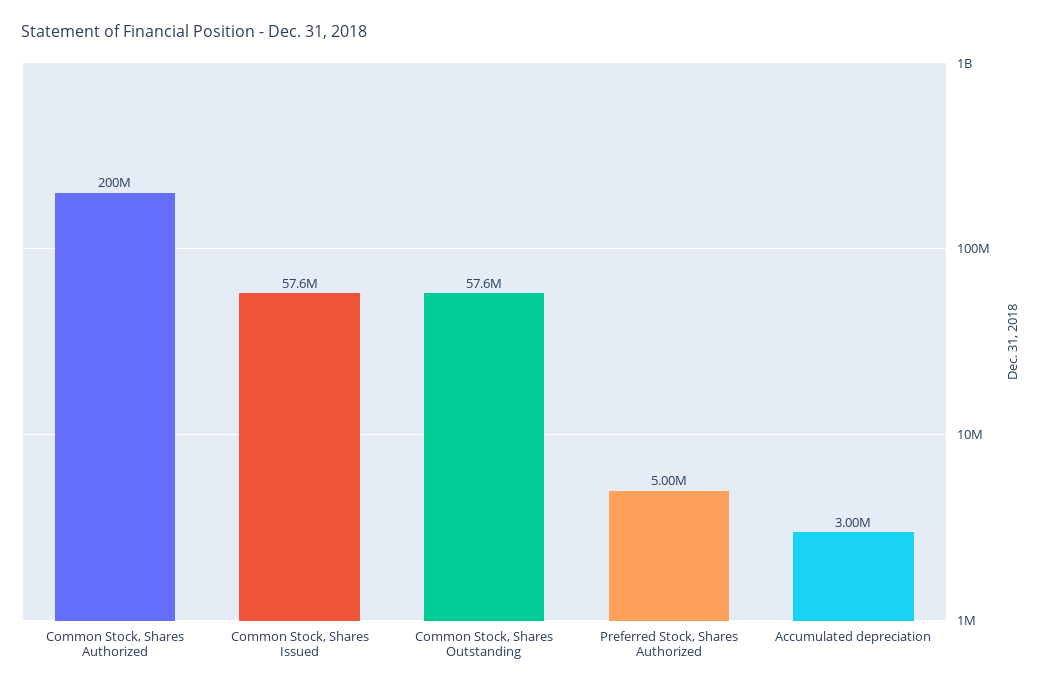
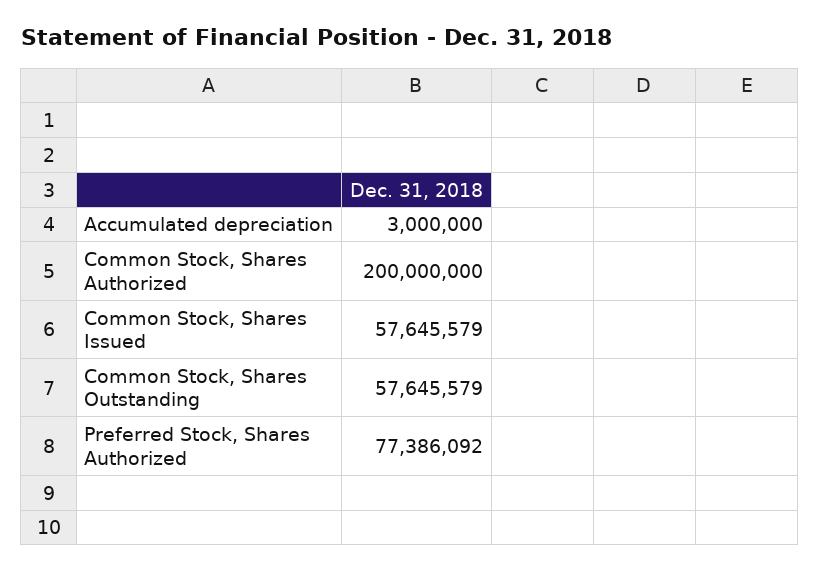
Preferred Stock, Shares Authorized: 5000000 -> 77386092

